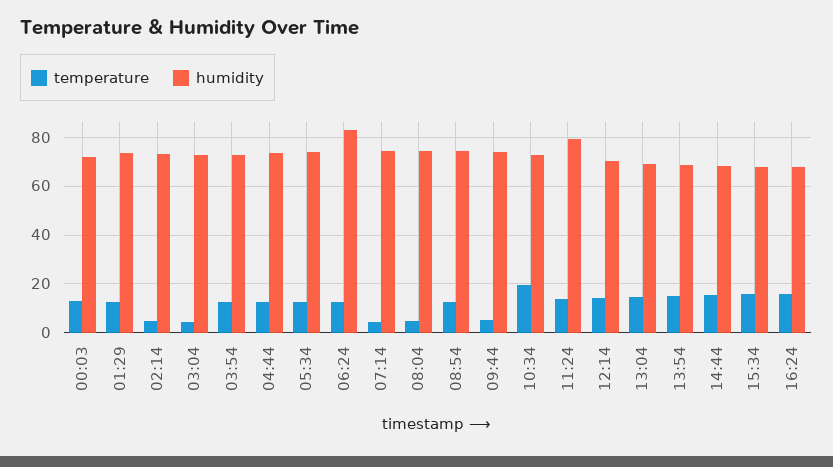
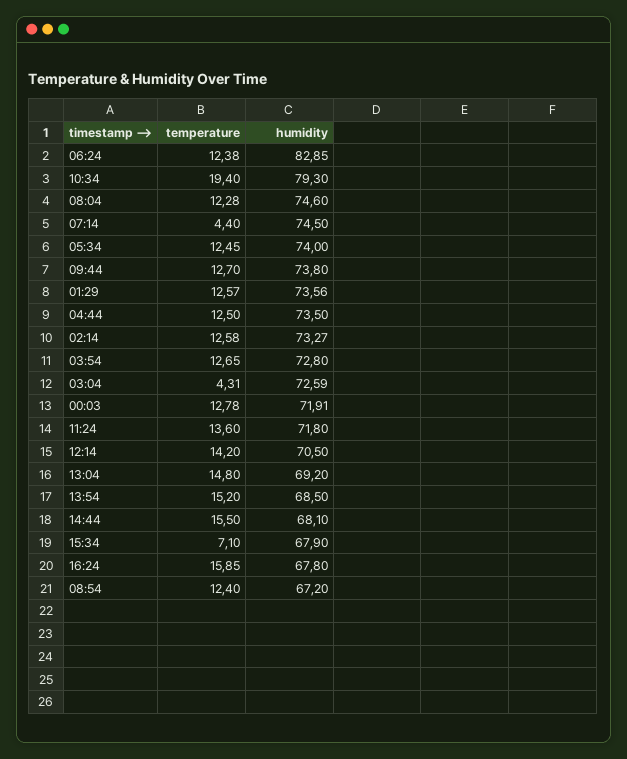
temperature, 02:14: 5 -> 12.58
temperature, 08:04: 5 -> 12.28
humidity, 08:54: 75 -> 67.2
temperature, 09:44: 5 -> 12.7
humidity, 10:34: 72.5 -> 79.3
humidity, 11:24: 80 -> 71.8
temperature, 15:34: 15 -> 7.1

